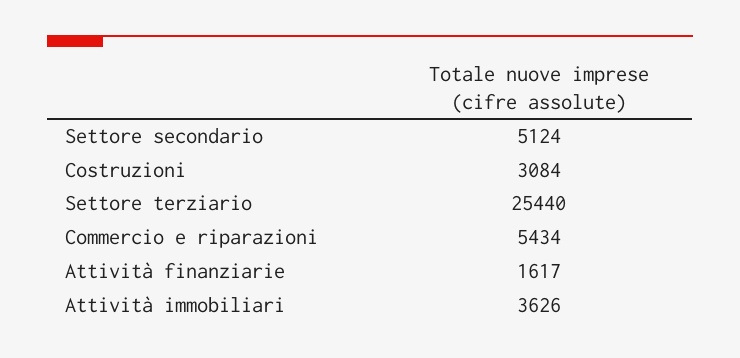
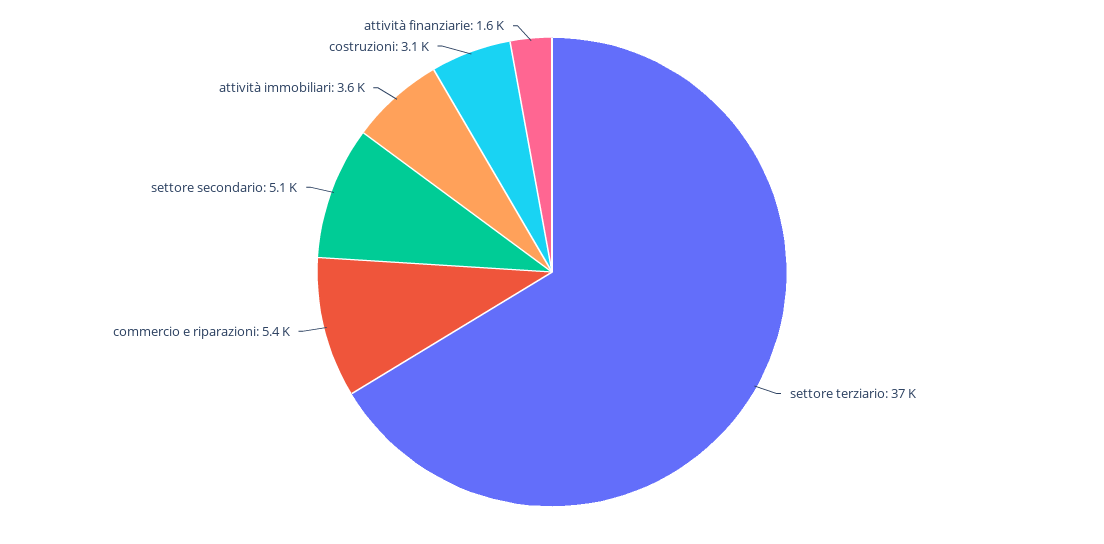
Settore terziario: 25440 -> 37000

